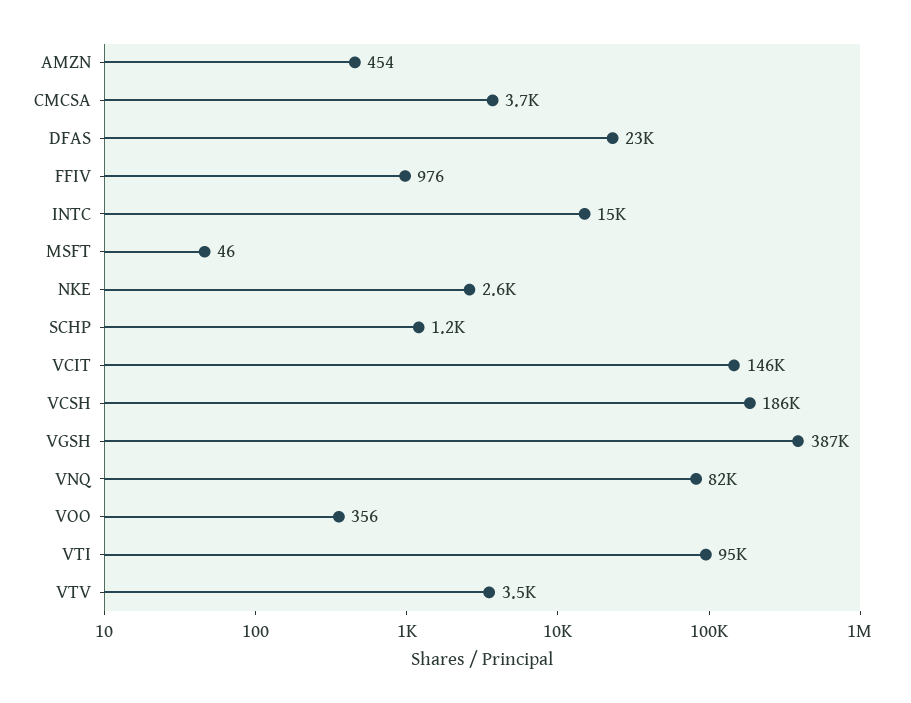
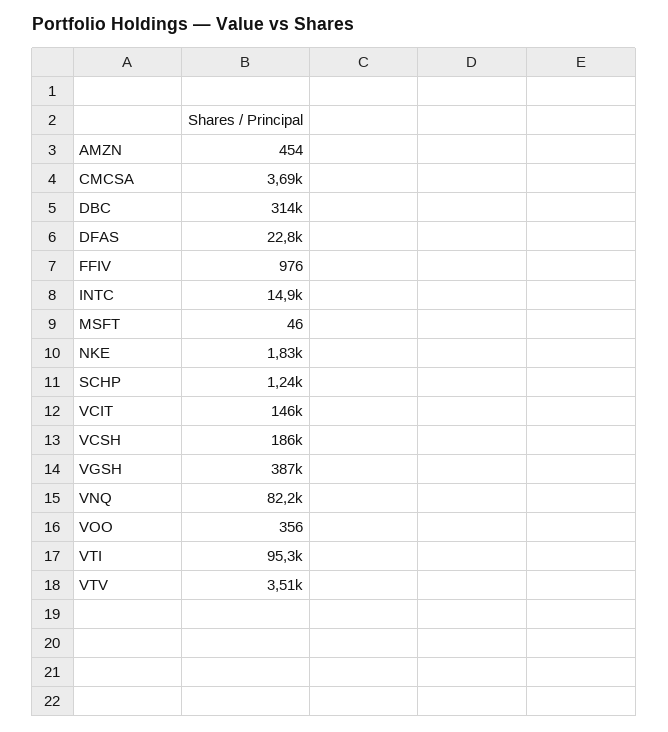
NKE: 2600 -> 1830
DBC: none -> 314000

